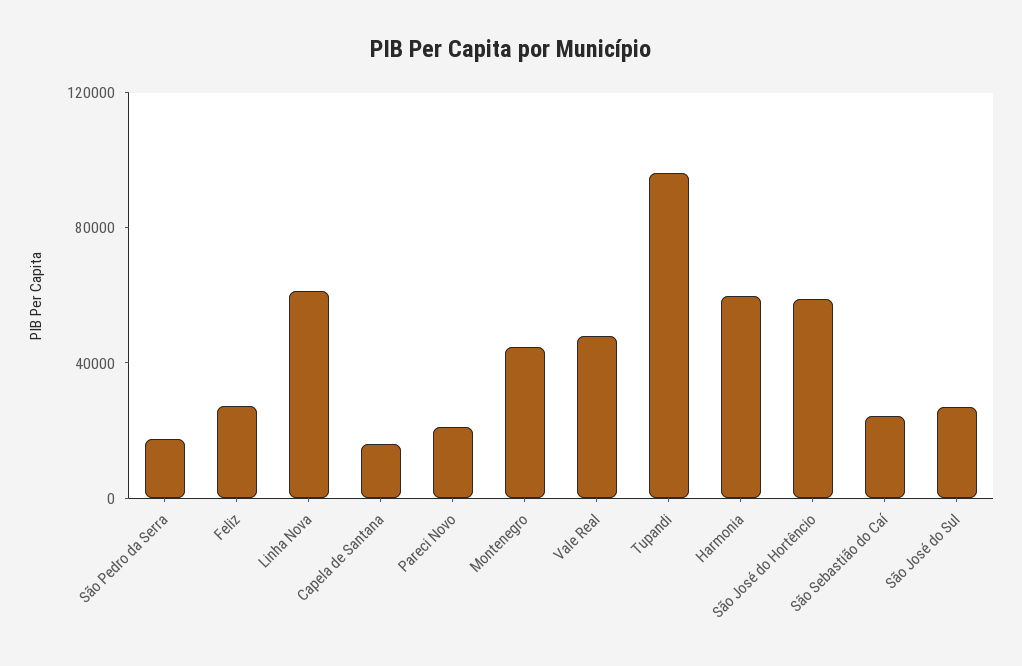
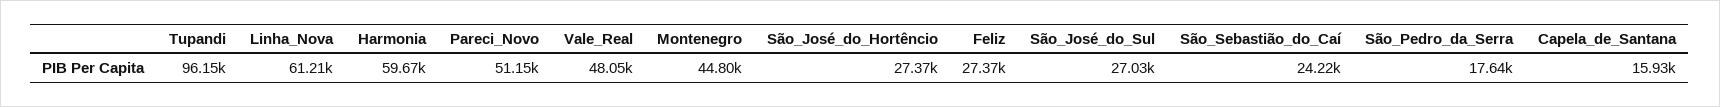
Pareci Novo: 20000 -> 51150
São José do Hortêncio: 60000 -> 27370

